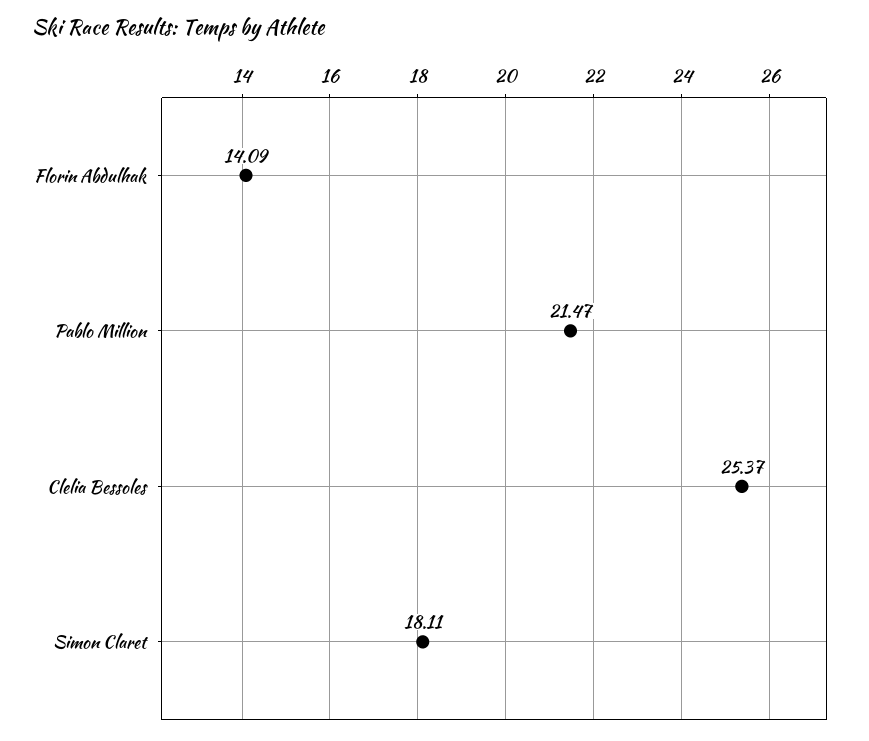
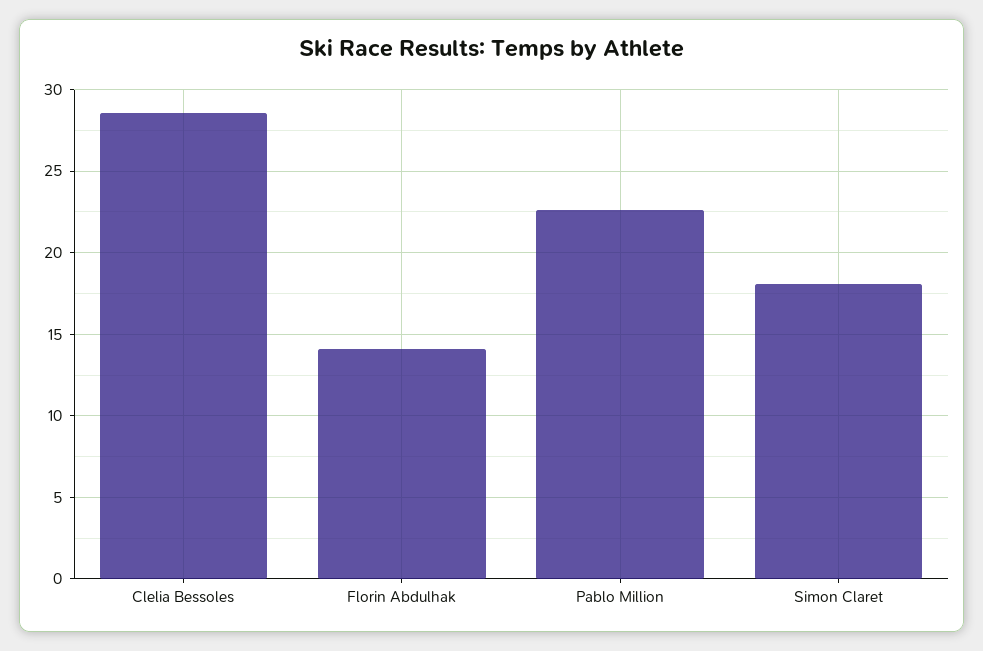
Pablo Million: 21.47 -> 22.5
Clelia Bessoles: 25.37 -> 28.5

